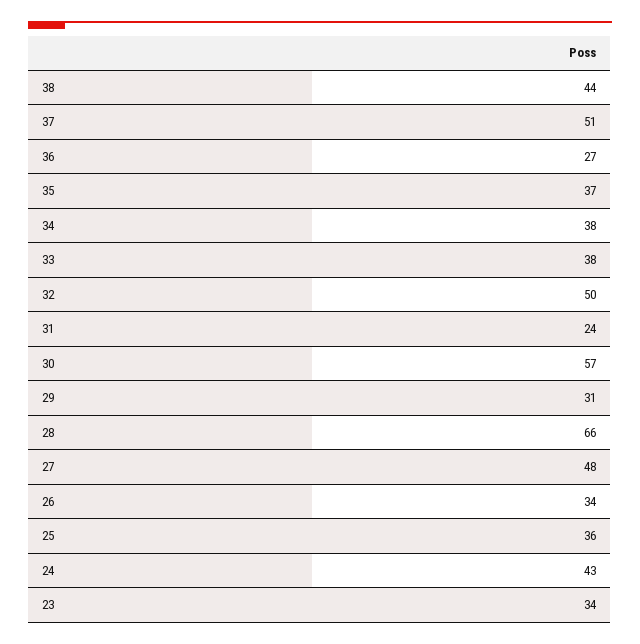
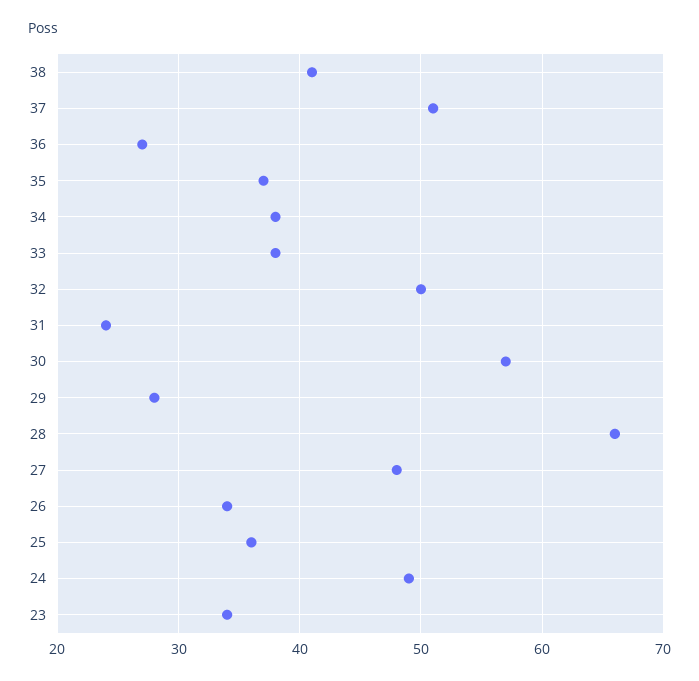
38: 44 -> 41
29: 31 -> 28
24: 43 -> 49

